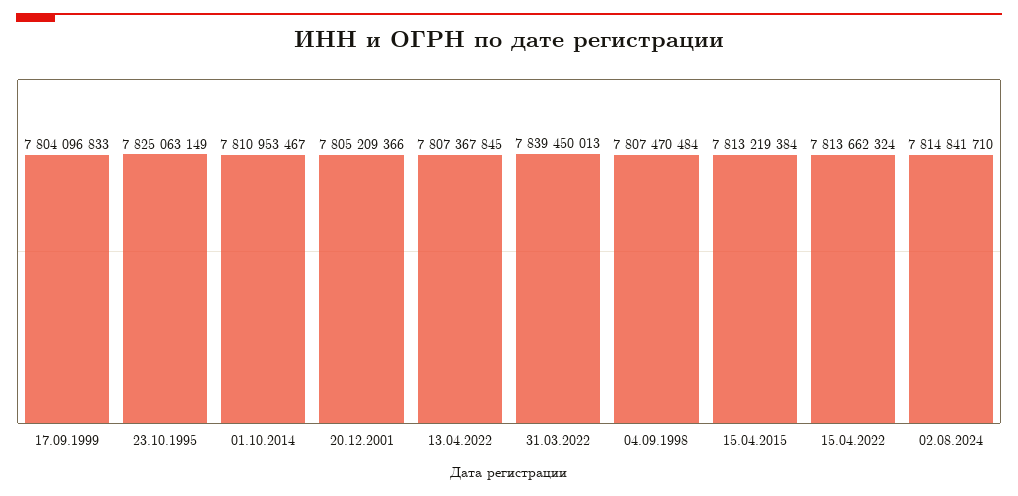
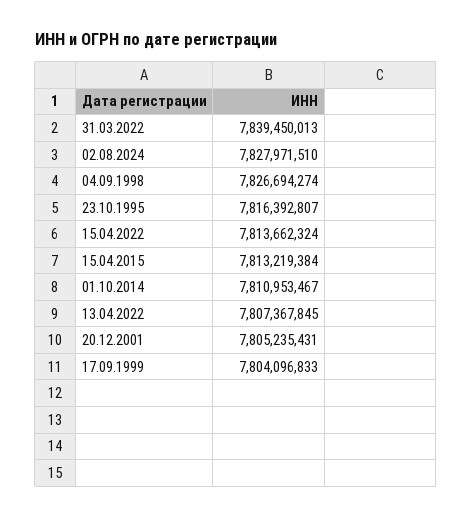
23.10.1995: 7825063149 -> 7816392807
20.12.2001: 7805209366 -> 7805235431
04.09.1998: 7807470484 -> 7826694274
02.08.2024: 7814841710 -> 7827971510

